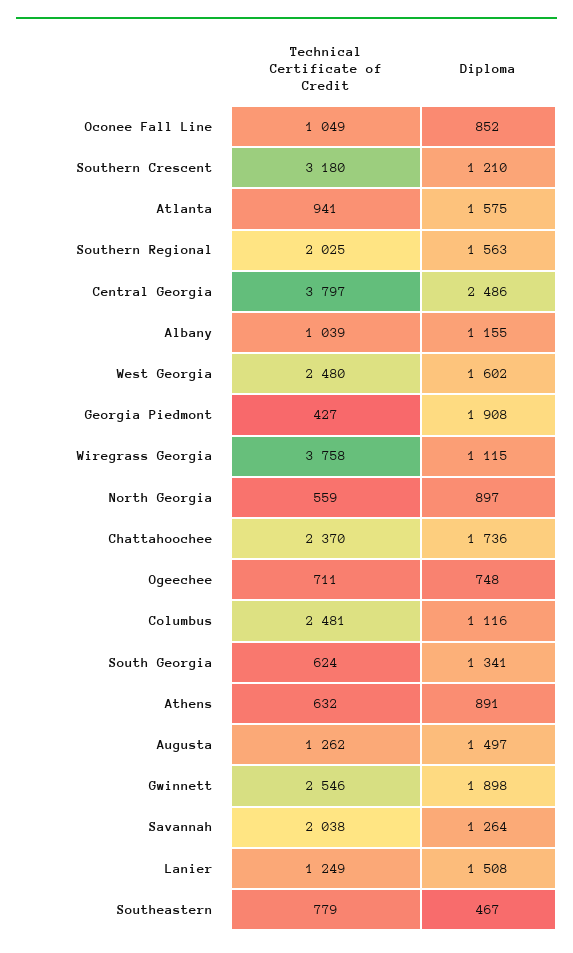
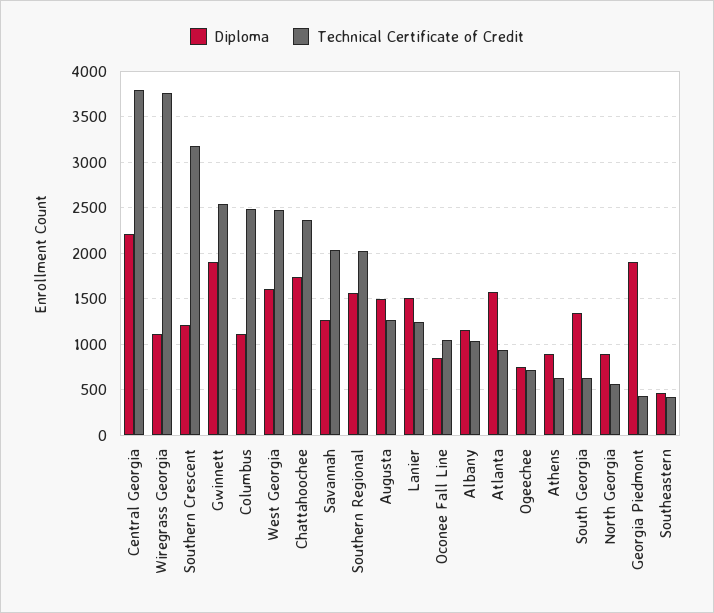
Diploma, Central Georgia: 2486 -> 2200
Technical Certificate of Credit, Southeastern: 779 -> 400

